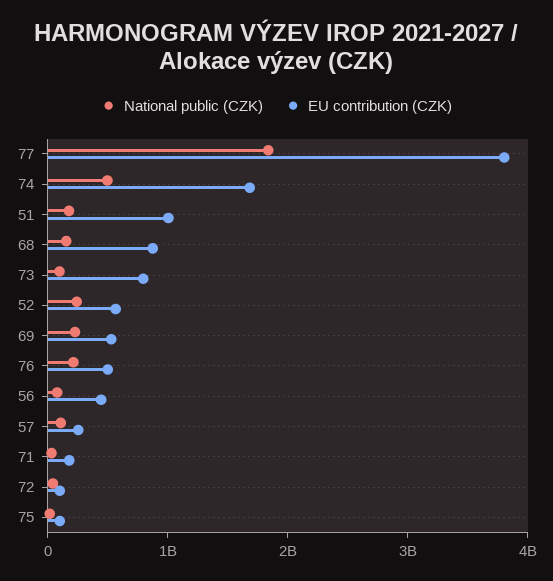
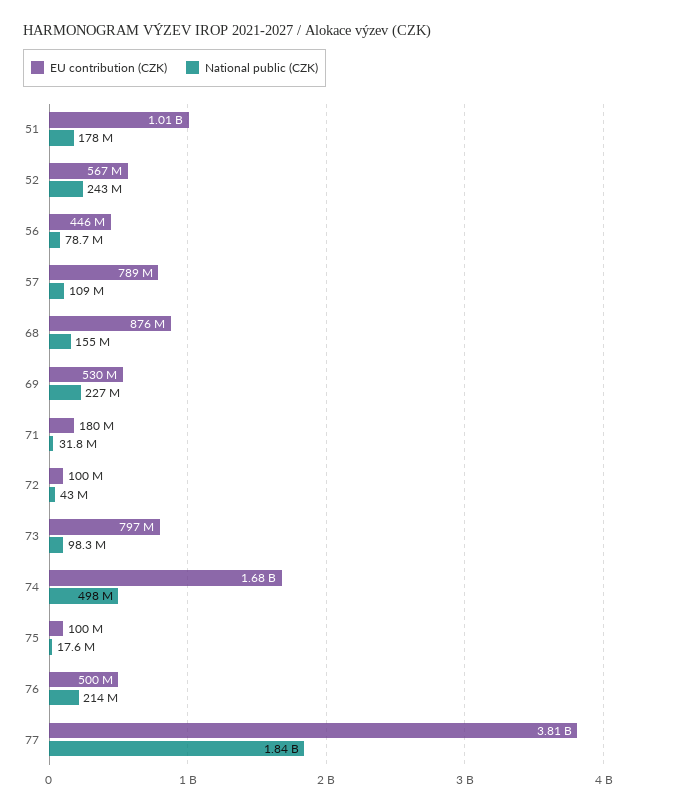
EU contribution (CZK), 57: 200000000 -> 789000000

